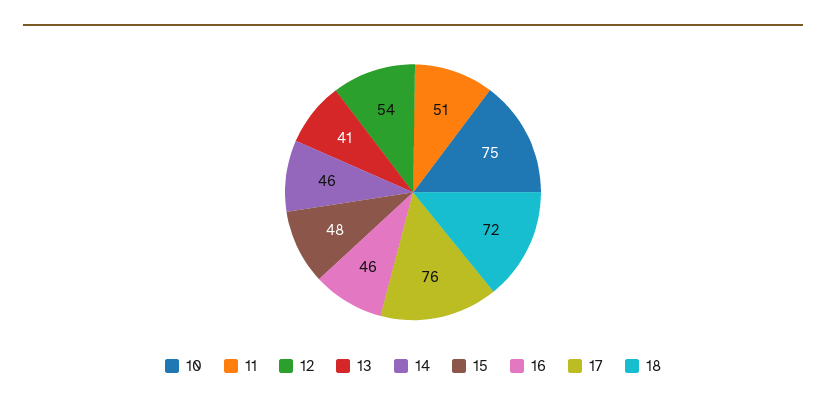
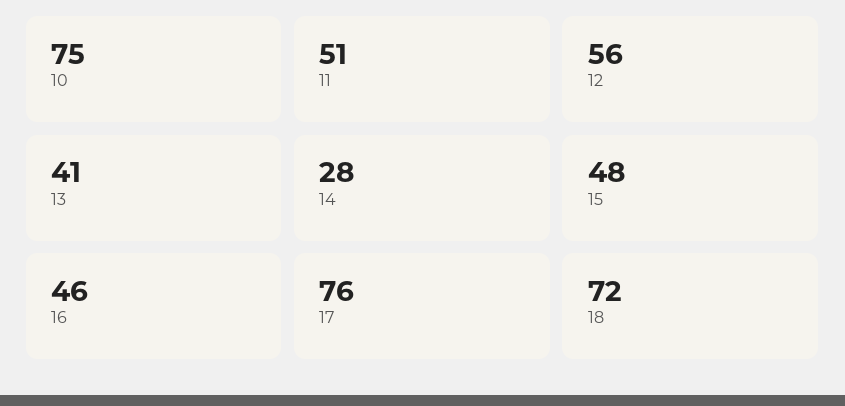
12: 54 -> 56
14: 46 -> 28

